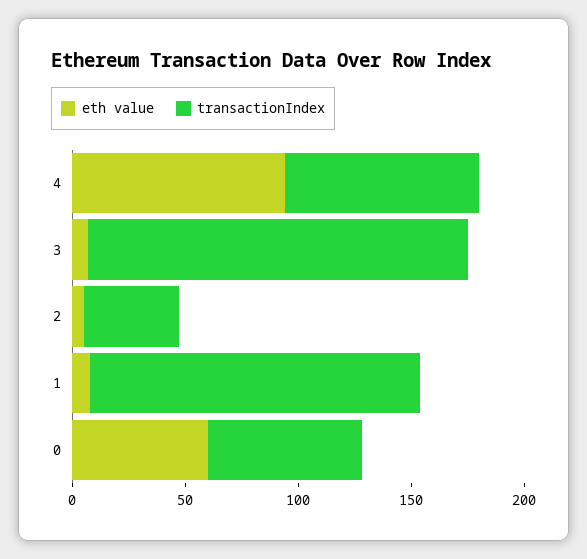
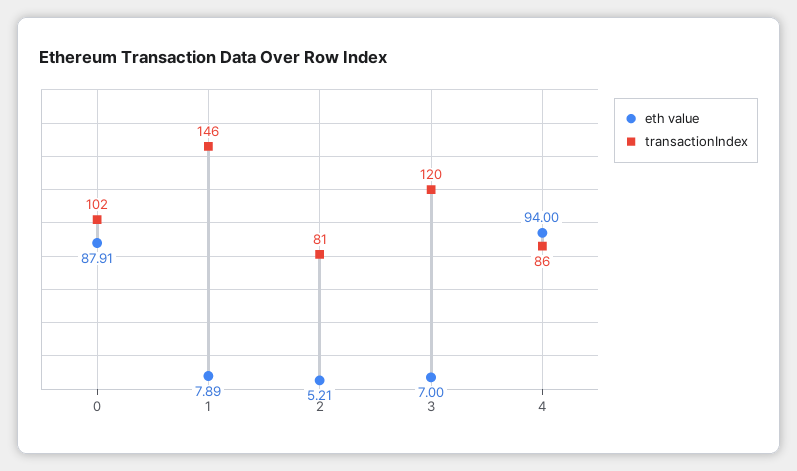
transactionIndex, 3: 170 -> 120
transactionIndex, 2: 40 -> 81
eth value, 0: 60 -> 87.91
transactionIndex, 0: 70 -> 102

